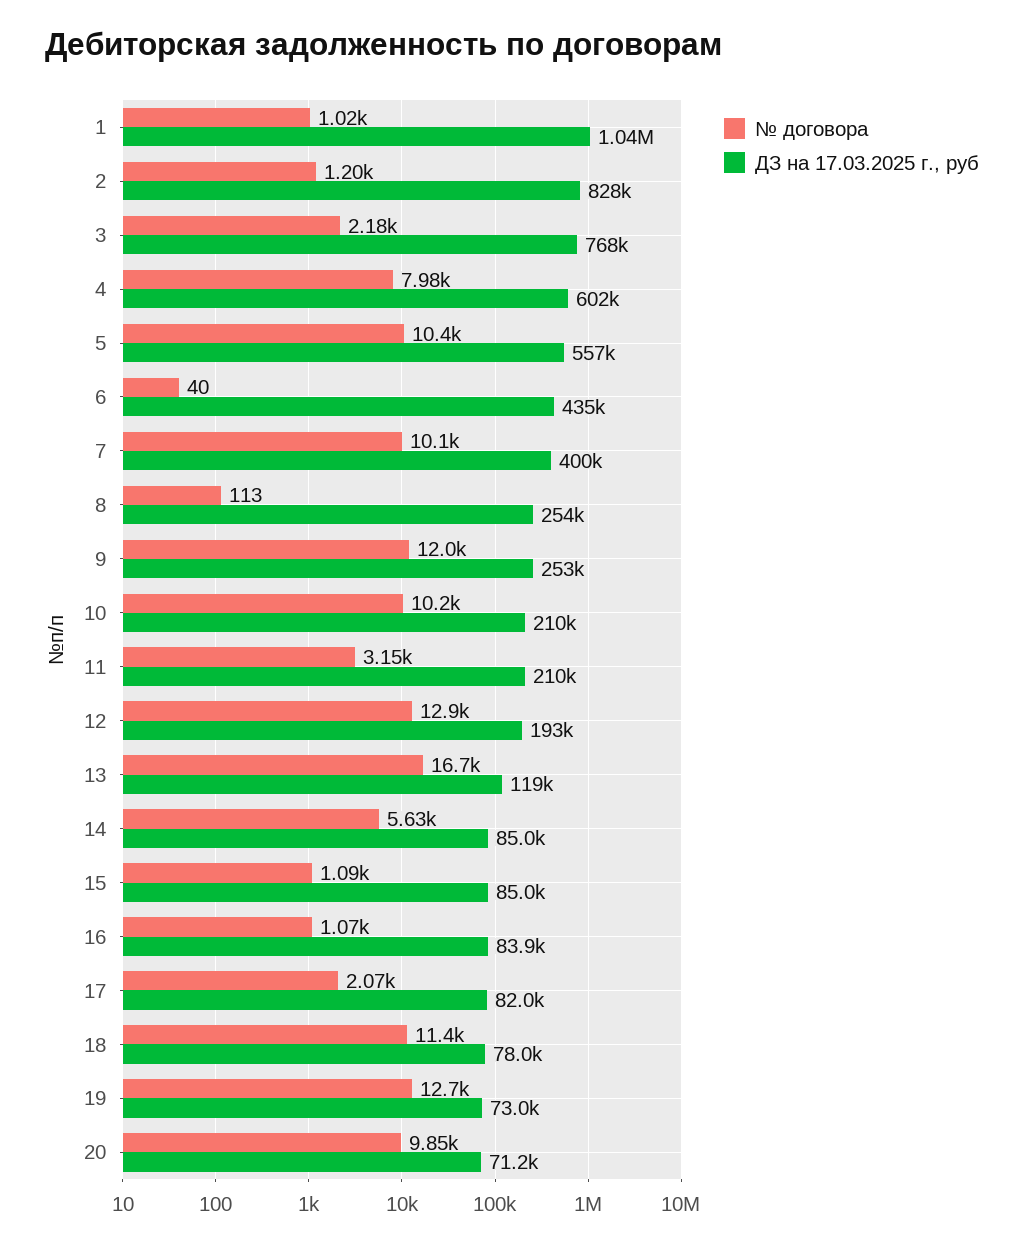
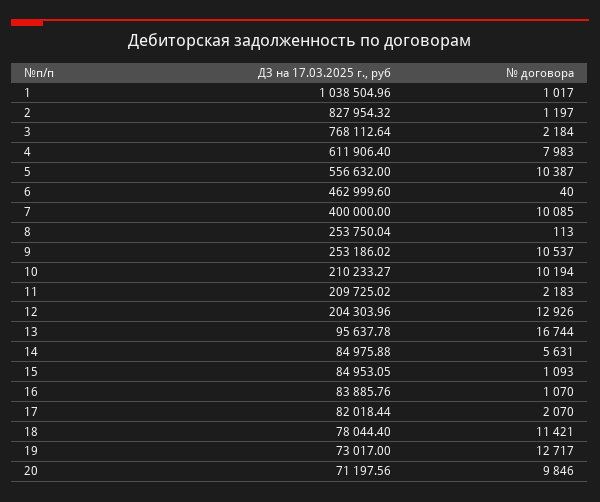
ДЗ на 17.03.2025 г., руб, 4: 602000 -> 611906.4
ДЗ на 17.03.2025 г., руб, 6: 435000 -> 462999.6
№ договора, 9: 12000 -> 10537
№ договора, 11: 3150 -> 2183
ДЗ на 17.03.2025 г., руб, 12: 193000 -> 204303.96
ДЗ на 17.03.2025 г., руб, 13: 119000 -> 95637.78

